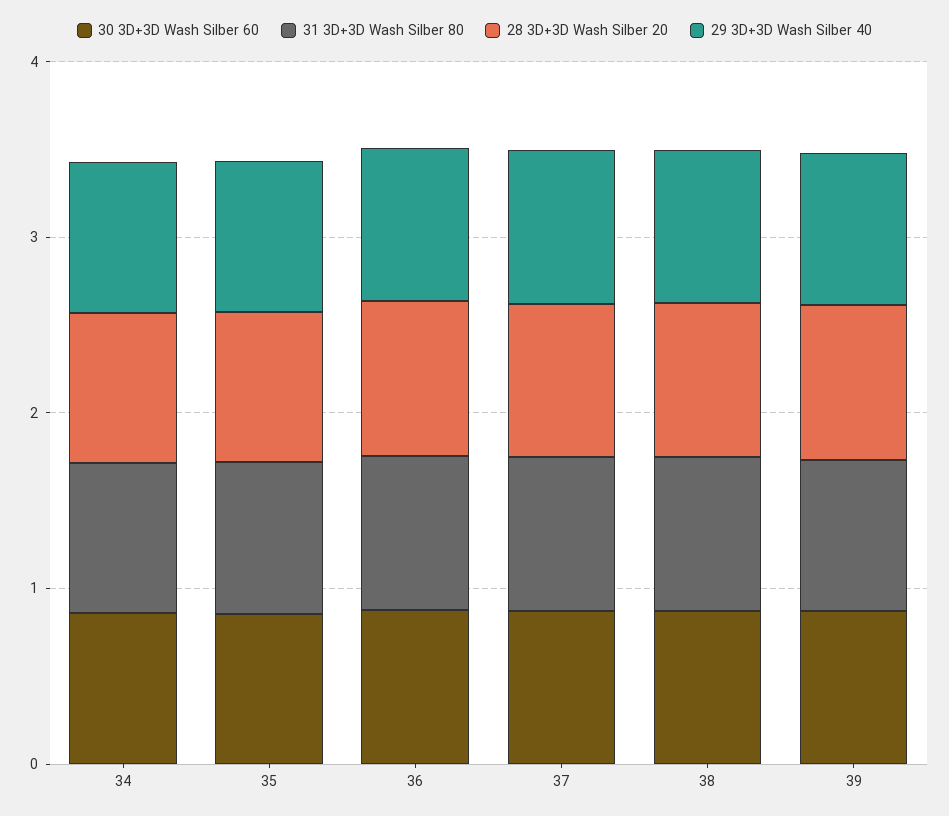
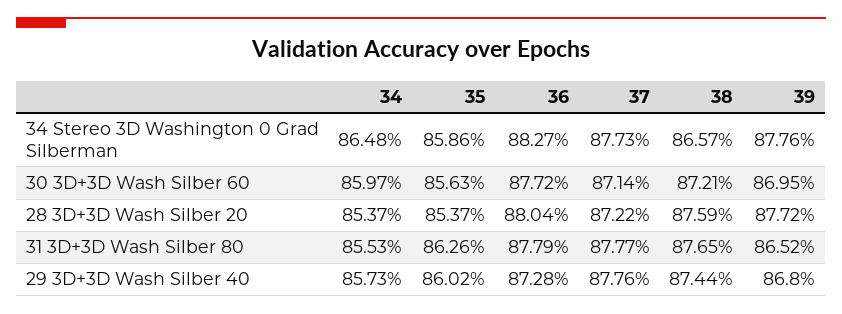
34 Stereo 3D Washington 0 Grad Silberman, 34: none -> 0.8648
34 Stereo 3D Washington 0 Grad Silberman, 35: none -> 0.8586
34 Stereo 3D Washington 0 Grad Silberman, 36: none -> 0.8827
34 Stereo 3D Washington 0 Grad Silberman, 37: none -> 0.8773
34 Stereo 3D Washington 0 Grad Silberman, 38: none -> 0.8657
34 Stereo 3D Washington 0 Grad Silberman, 39: none -> 0.8776

